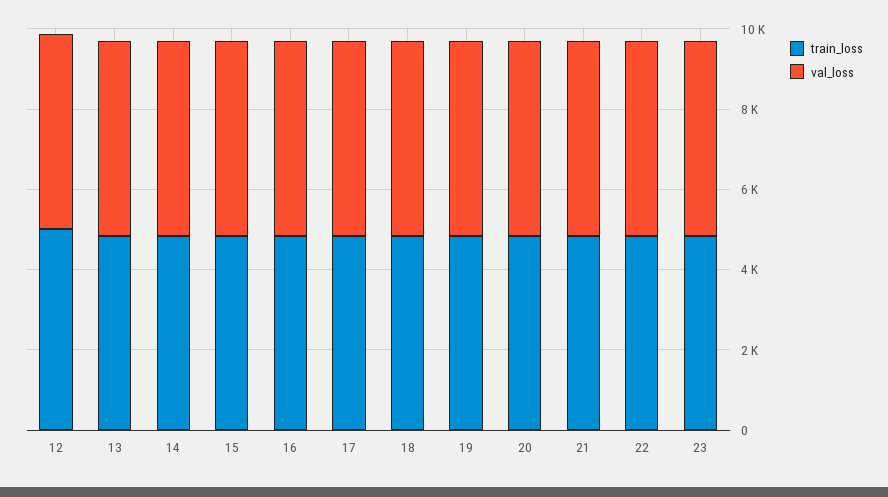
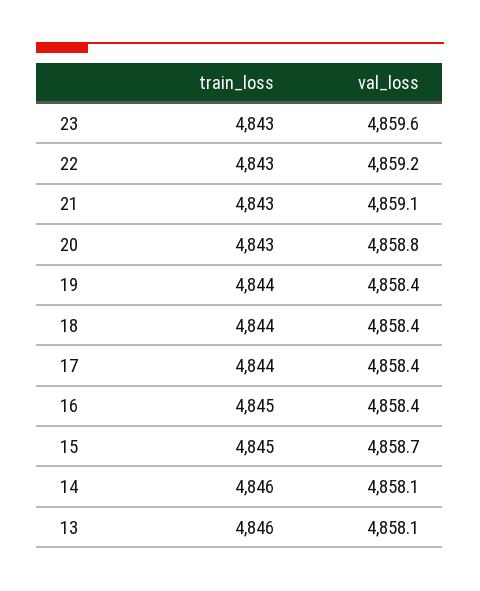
train_loss, 12: 5000 -> none
val_loss, 12: 5000 -> none

